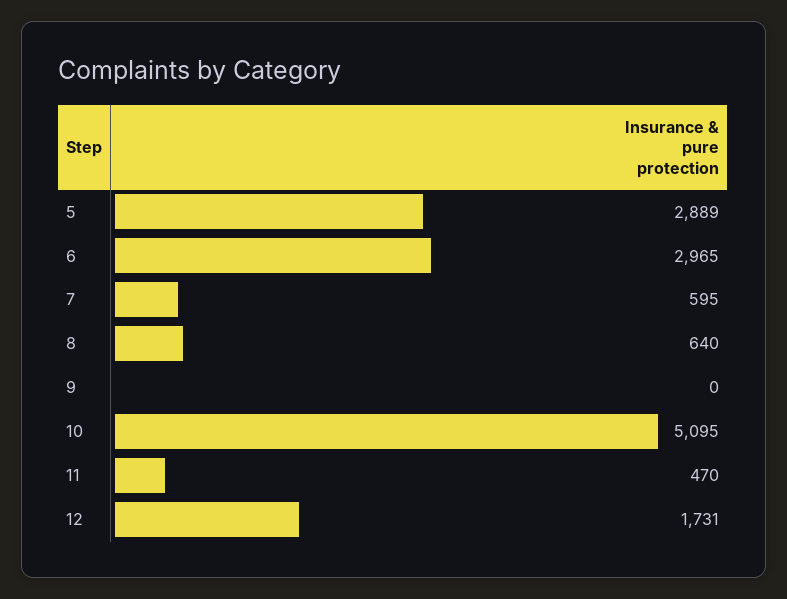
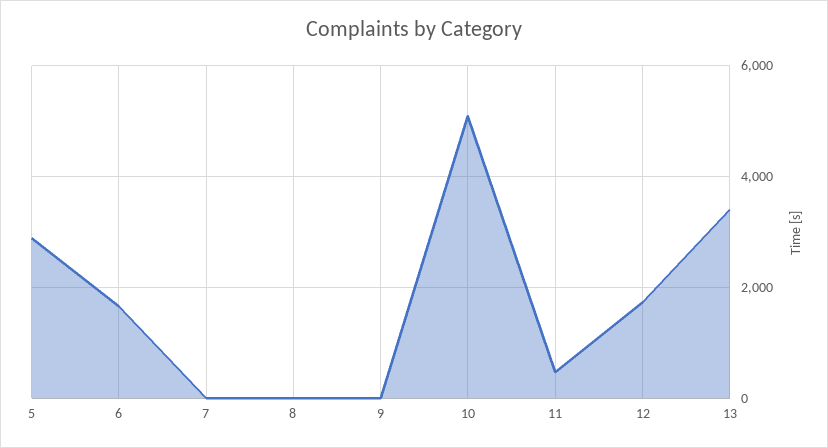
6: 2965 -> 1600
7: 595 -> 0
8: 640 -> 0
13: none -> 3400

